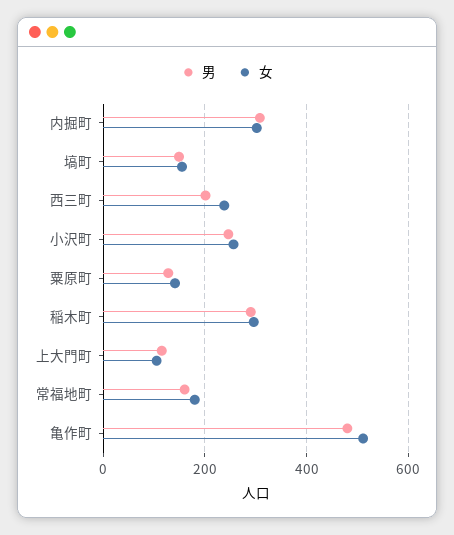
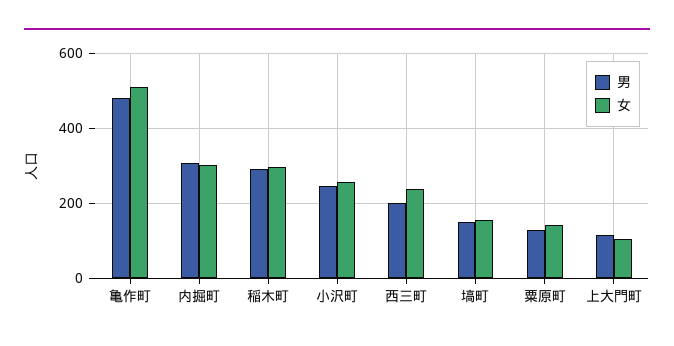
男, 常福地町: 160 -> none
女, 常福地町: 180 -> none

